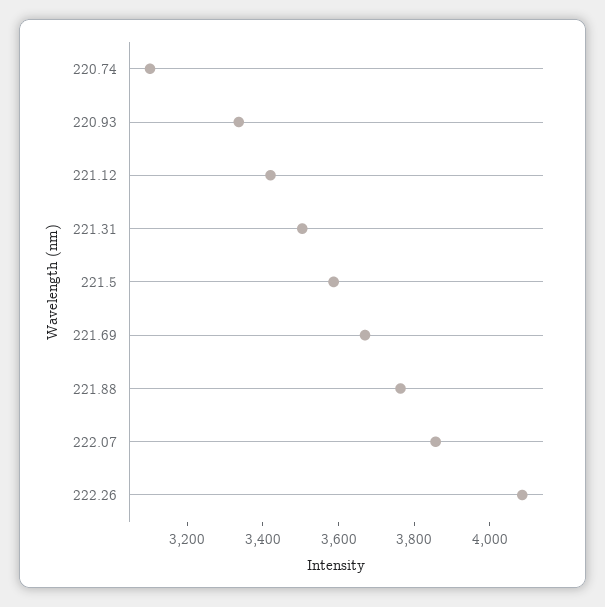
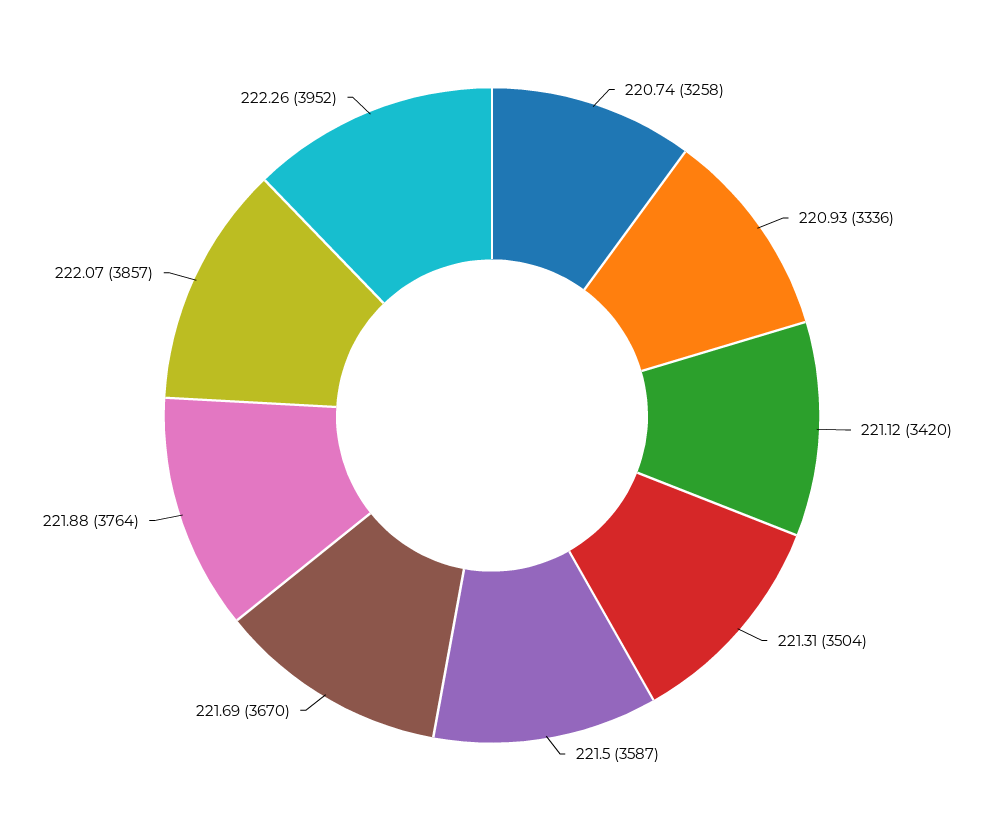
220.74: 3100 -> 3258
222.26: 4100 -> 3952

